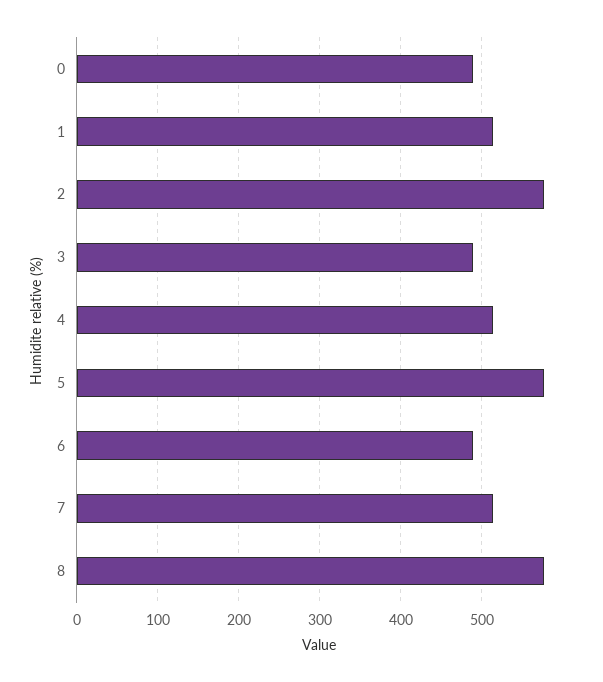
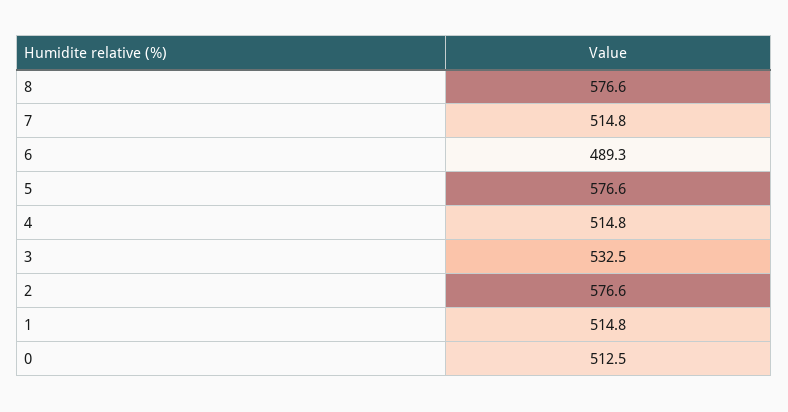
0: 490 -> 512.5
3: 490 -> 532.5

